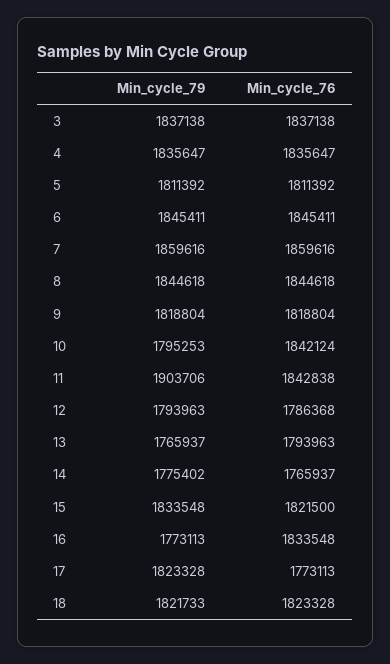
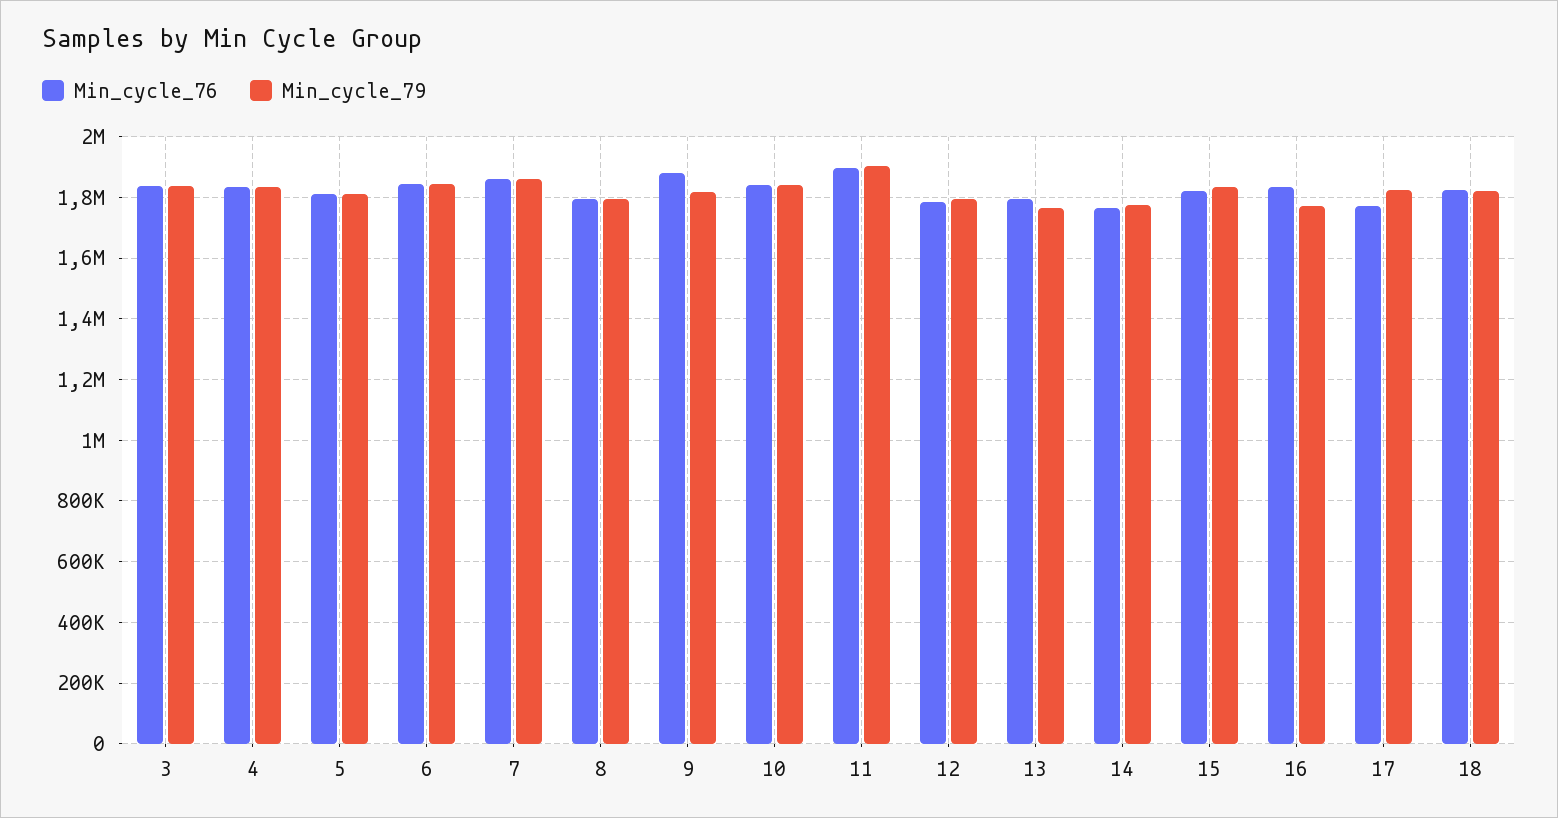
Min_cycle_79, 8: 1844618 -> 1800000
Min_cycle_76, 8: 1844618 -> 1800000
Min_cycle_76, 9: 1818804 -> 1880000
Min_cycle_79, 10: 1795253 -> 1840000
Min_cycle_76, 11: 1842838 -> 1900000

